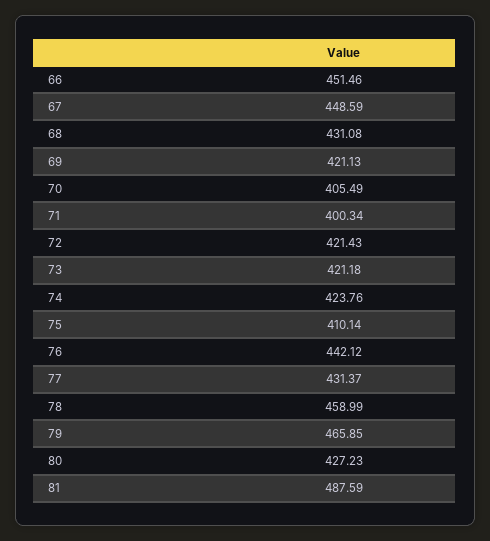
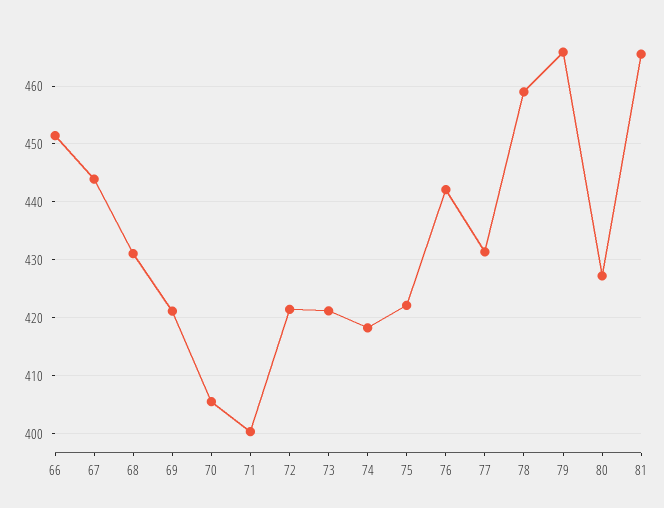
67: 448.59 -> 444
74: 423.76 -> 418
75: 410.14 -> 422
81: 487.59 -> 466

